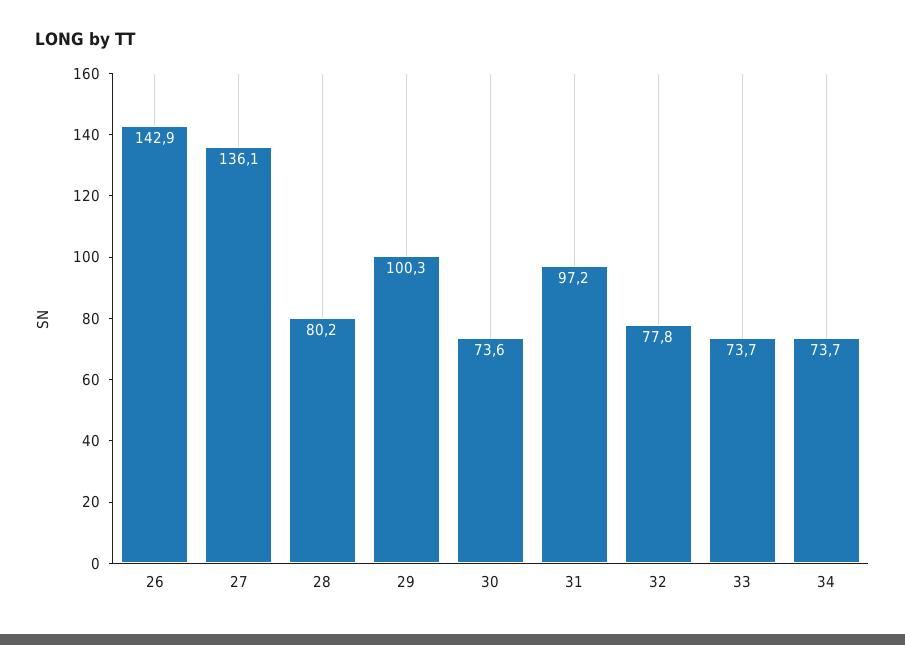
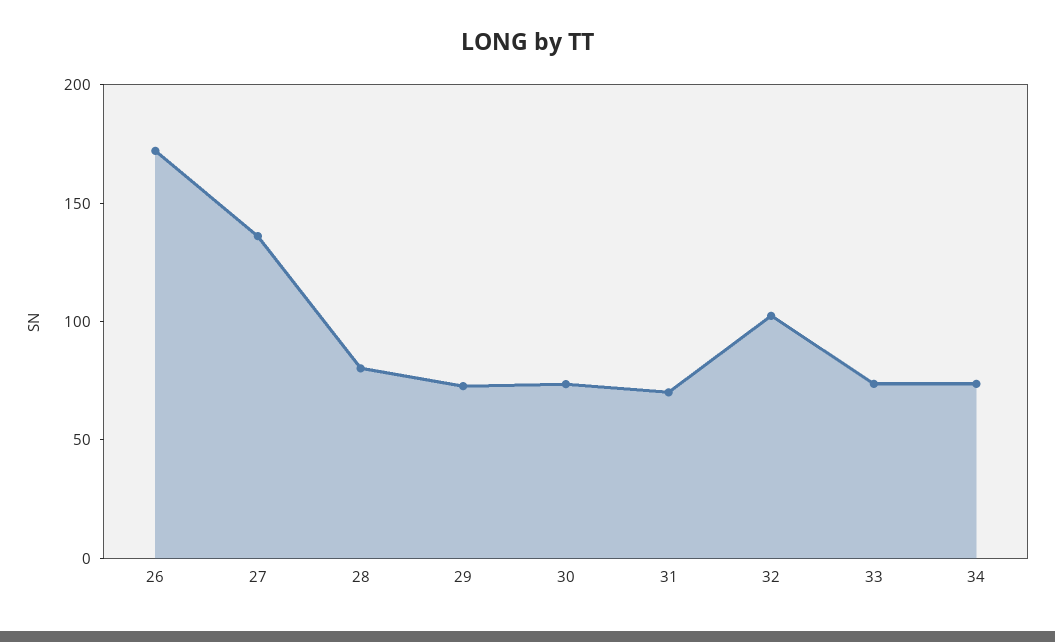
26: 142.9 -> 170
29: 100.3 -> 70
31: 97.2 -> 70
32: 77.8 -> 100

